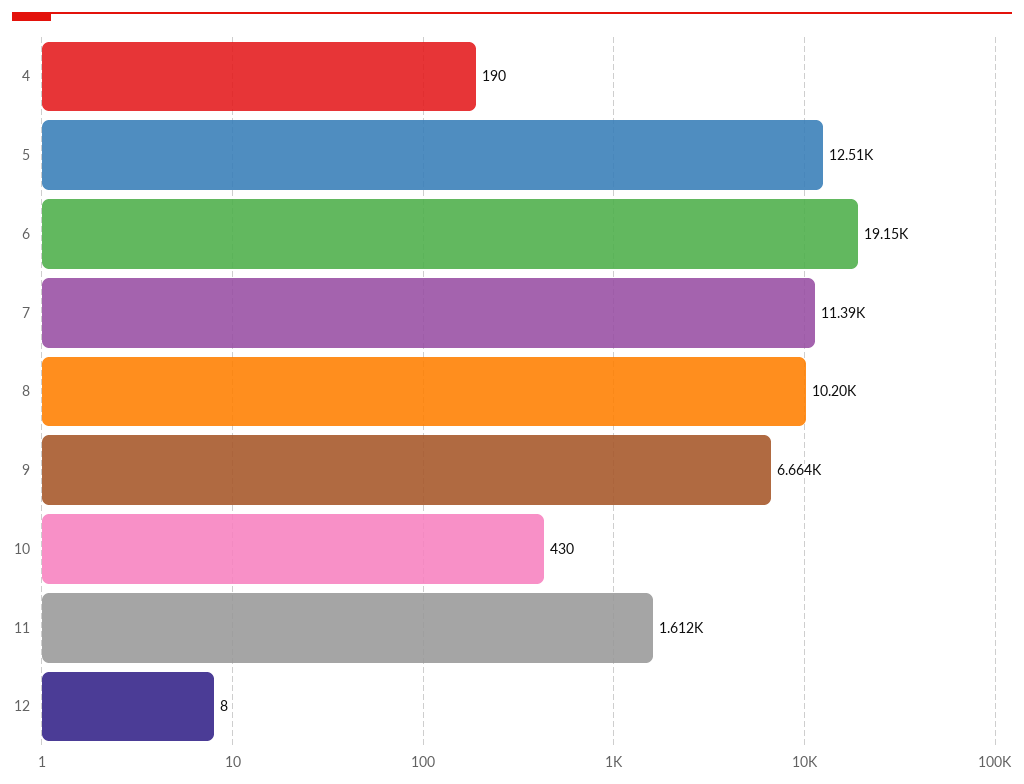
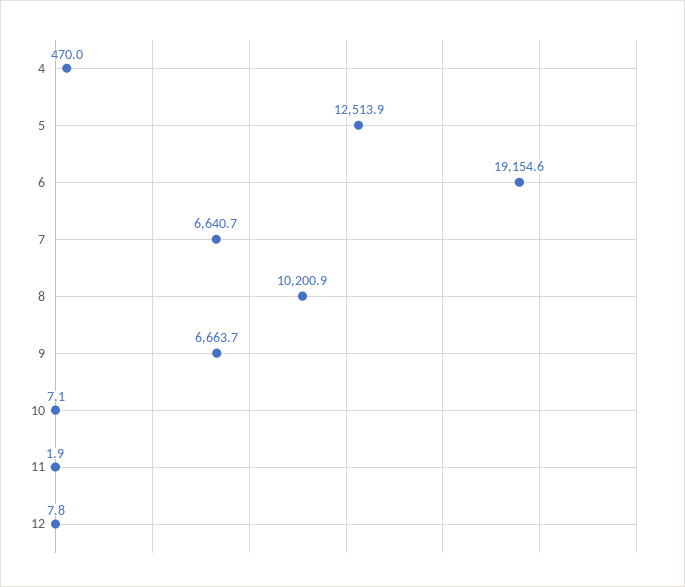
4: 190 -> 470
7: 11390 -> 6640.7
10: 430 -> 7.1
11: 1612 -> 1.9

